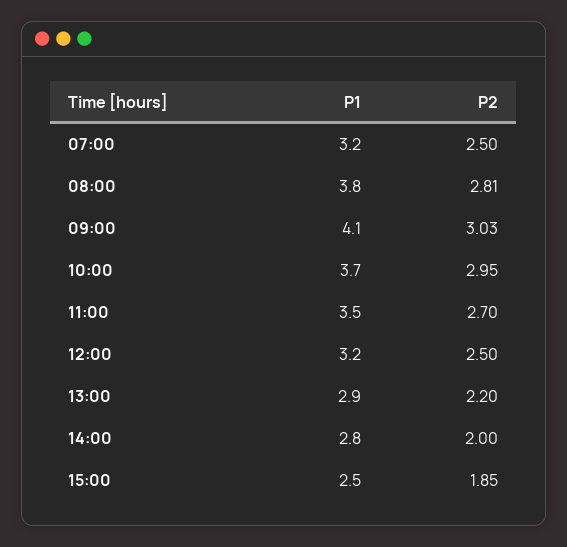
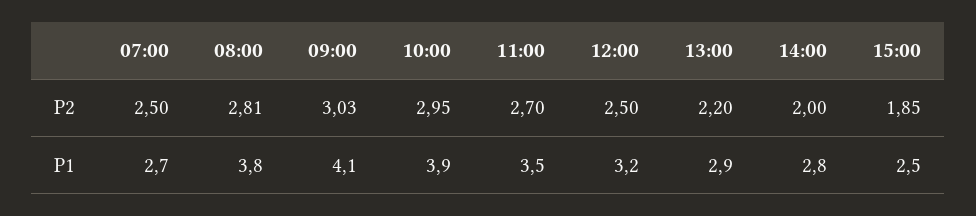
P1, 07:00: 3.2 -> 2.7
P1, 10:00: 3.7 -> 3.9

